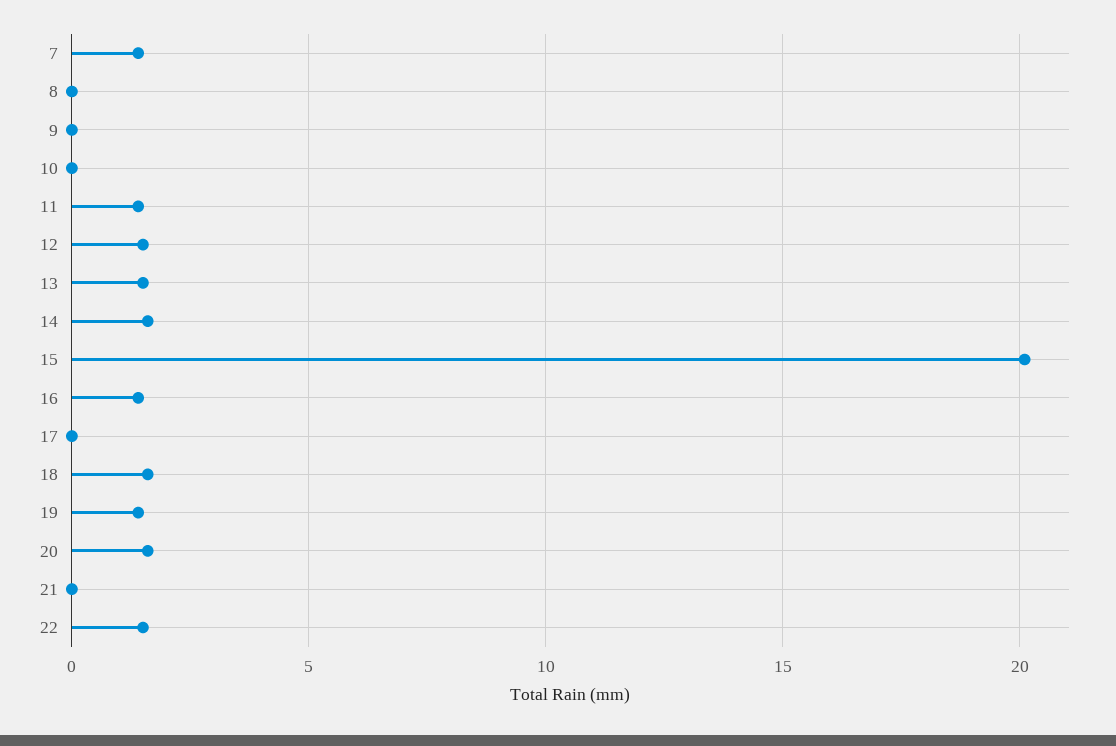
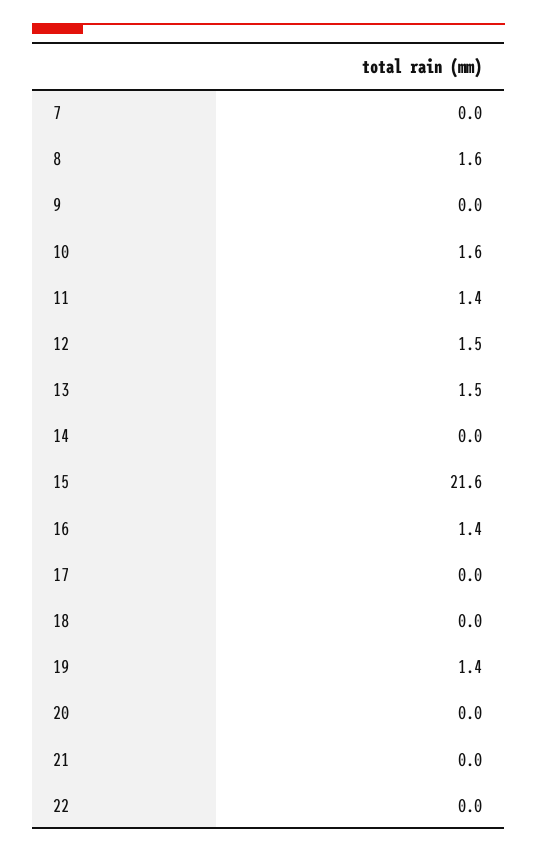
7: 1.5 -> 0
8: 0 -> 1.6
10: 0 -> 1.6
14: 1.5 -> 0
15: 20 -> 21.6
18: 1.5 -> 0
20: 1.5 -> 0
22: 1.5 -> 0

